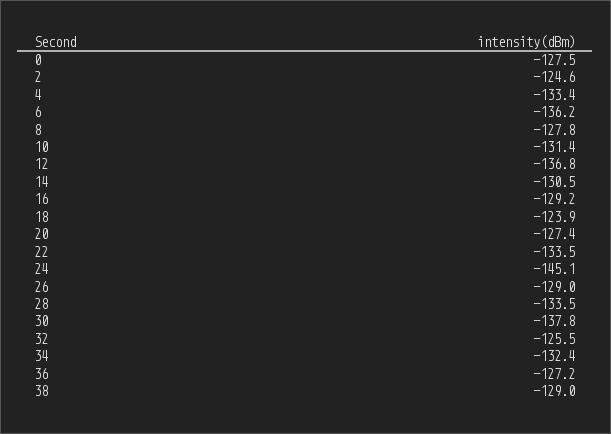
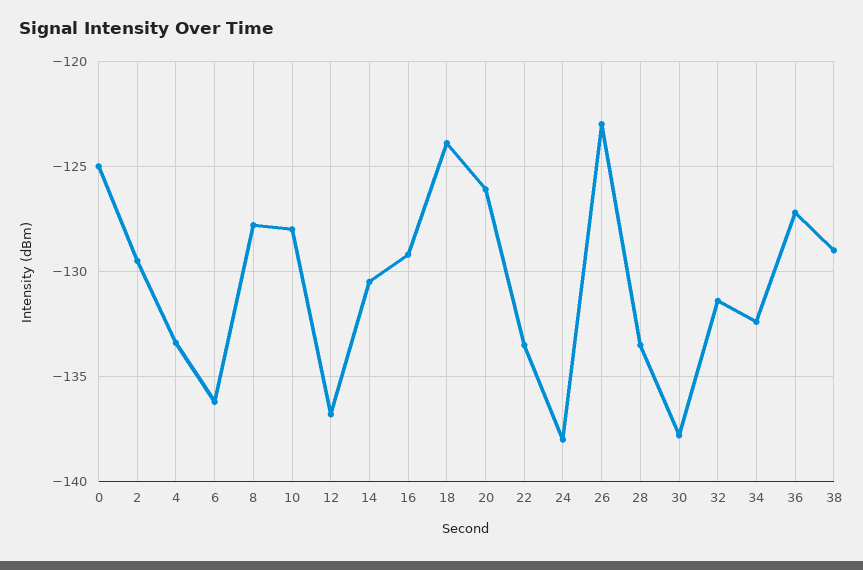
0: -127.5 -> -125
2: -124.6 -> -129.5
10: -131.4 -> -128
20: -127.4 -> -126
24: -145.1 -> -138
26: -129 -> -123
32: -125.5 -> -131.5

